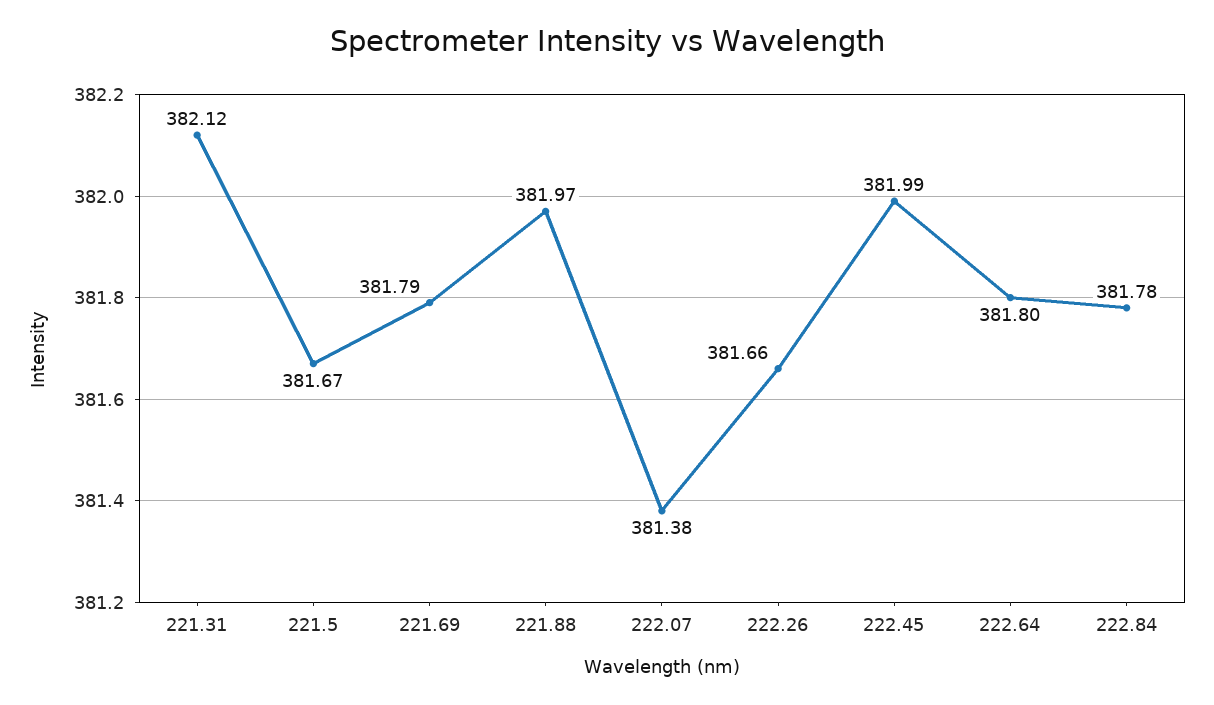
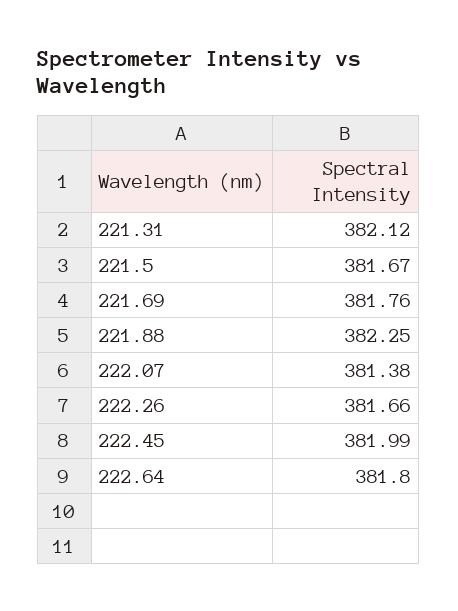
221.69: 381.79 -> 381.76
221.88: 381.97 -> 382.25
222.84: 381.78 -> none

